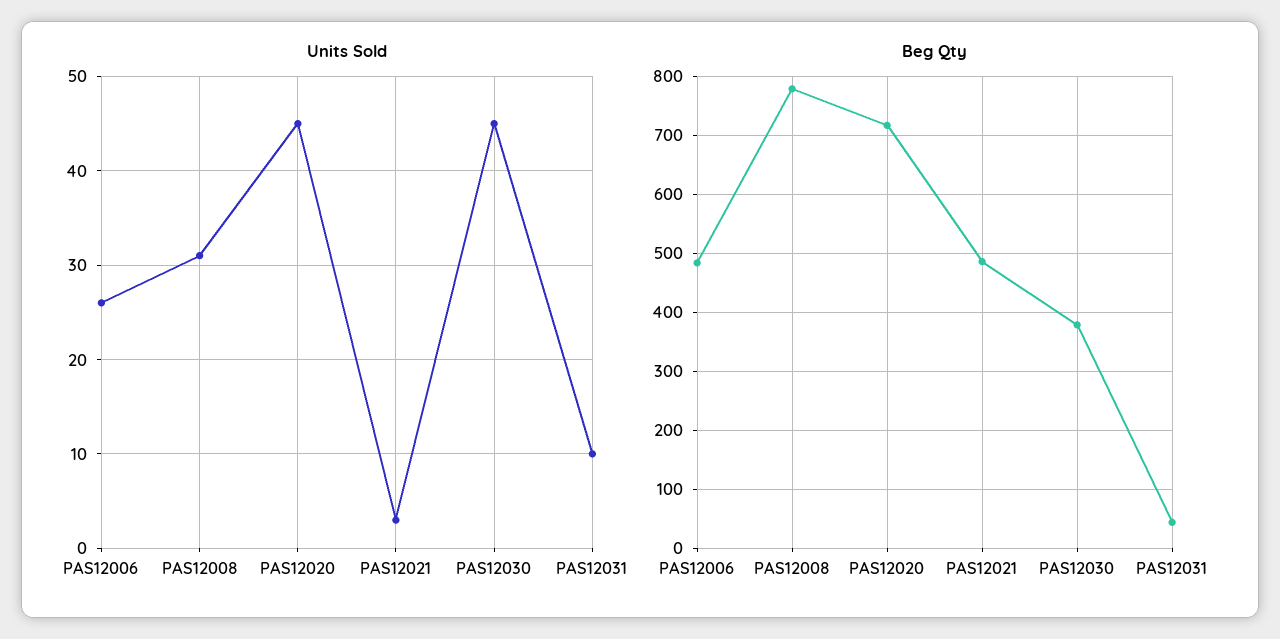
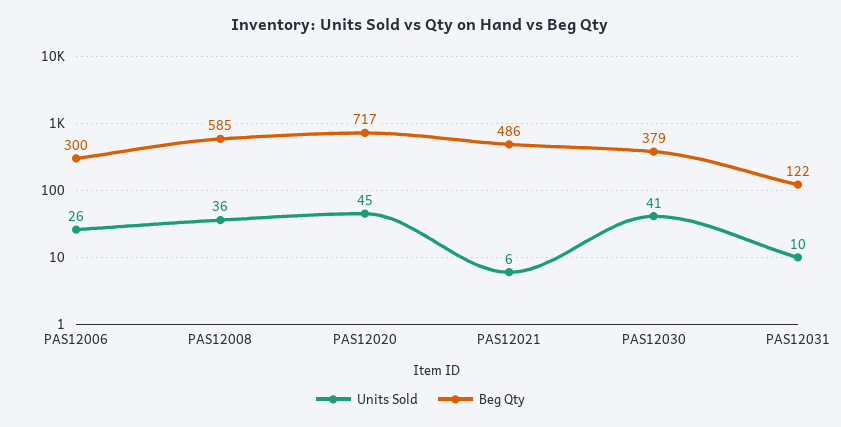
Units Sold, PAS12008: 31 -> 36
Units Sold, PAS12021: 3 -> 6
Units Sold, PAS12030: 45 -> 41
Beg Qty, PAS12006: 480 -> 300
Beg Qty, PAS12008: 780 -> 585
Beg Qty, PAS12031: 40 -> 122

